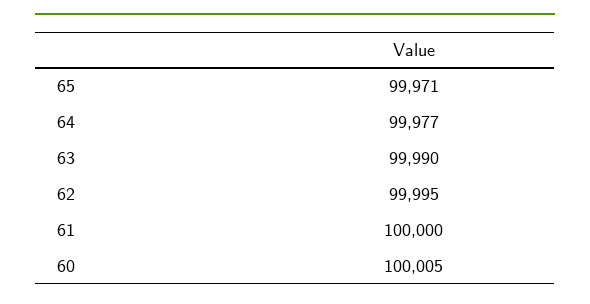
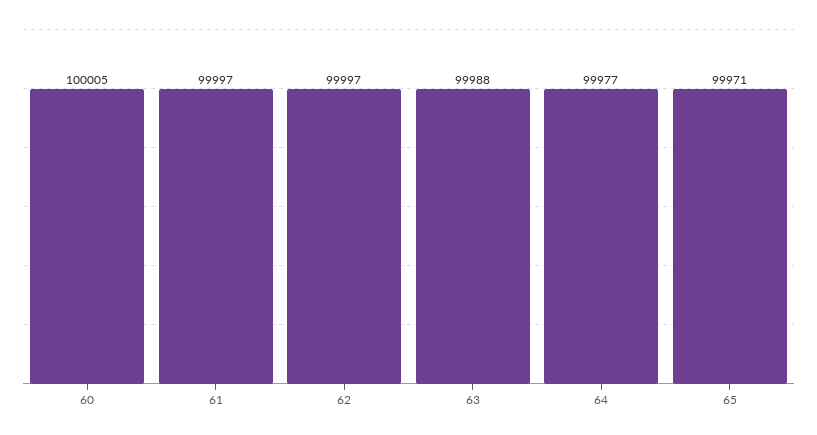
63: 99990 -> 99988
62: 99995 -> 99997
61: 100000 -> 99997

